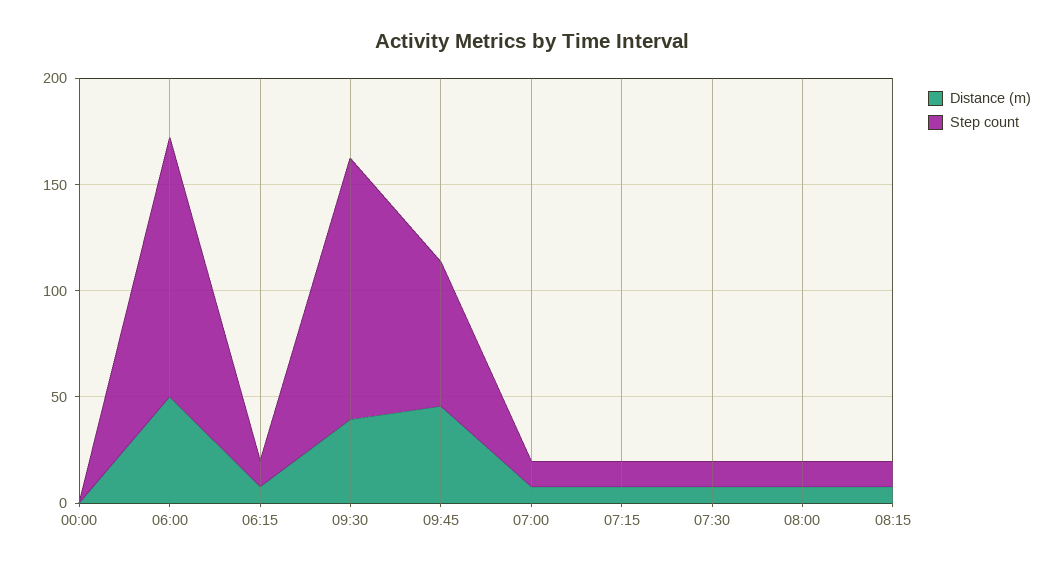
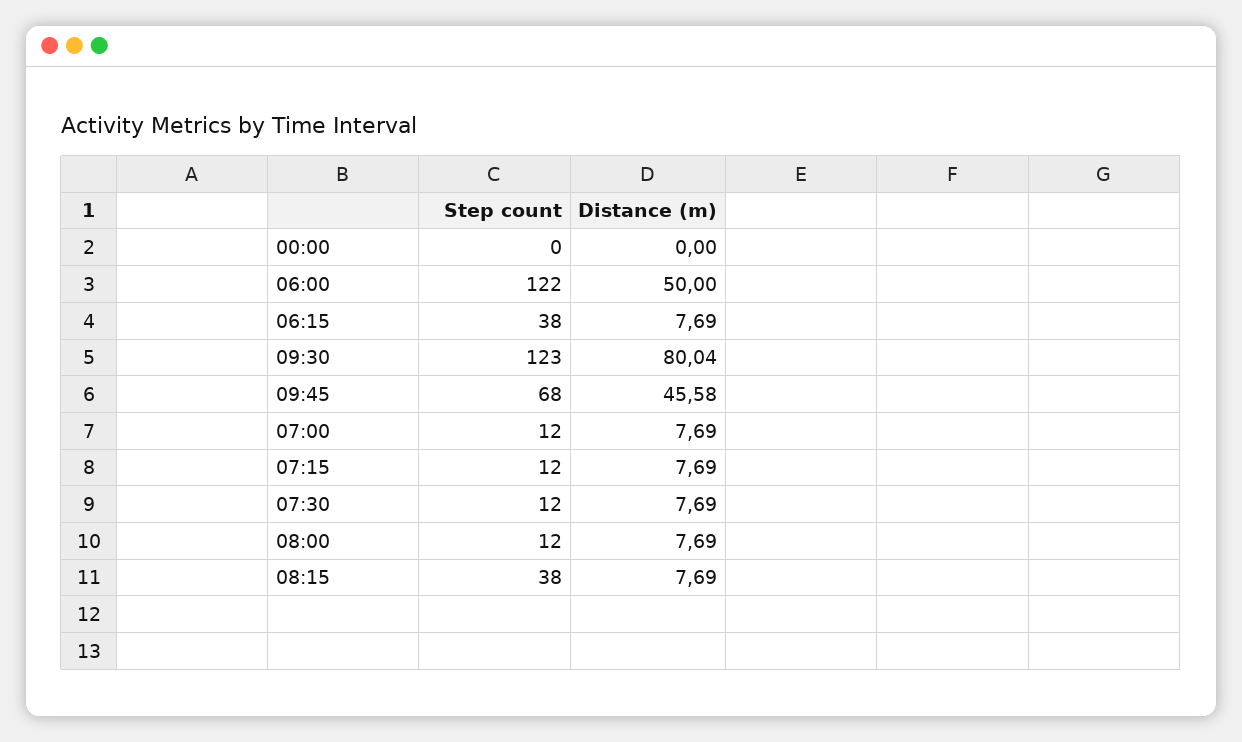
Step count, 06:15: 10 -> 38
Distance (m), 09:30: 40 -> 80.04
Step count, 08:15: 10 -> 38

